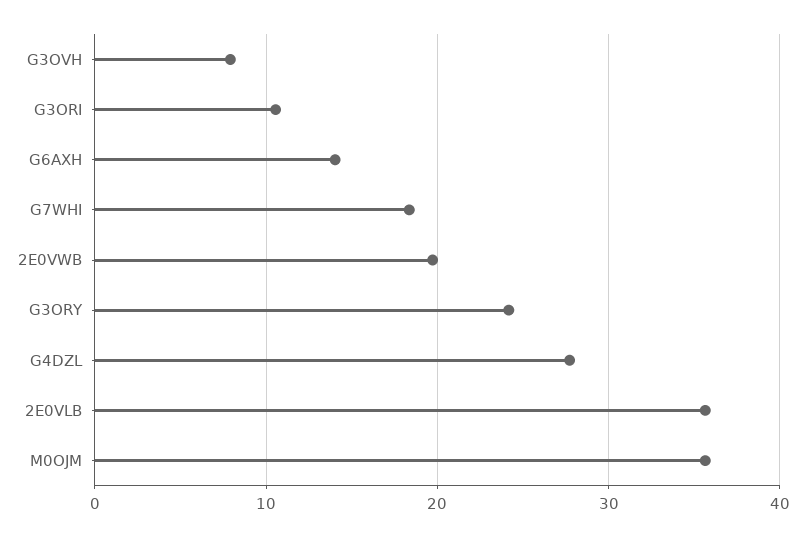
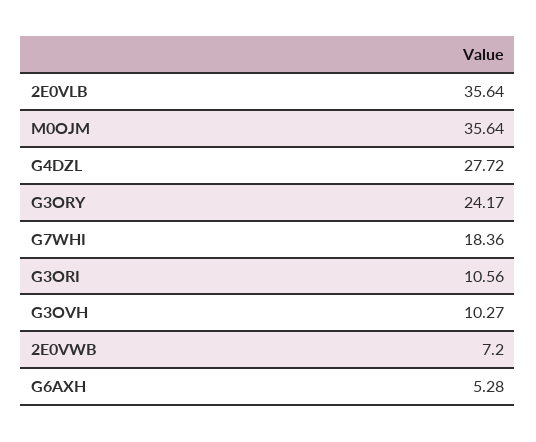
G3OVH: 8 -> 10.27
G6AXH: 14 -> 5.28
2E0VWB: 20 -> 7.2

